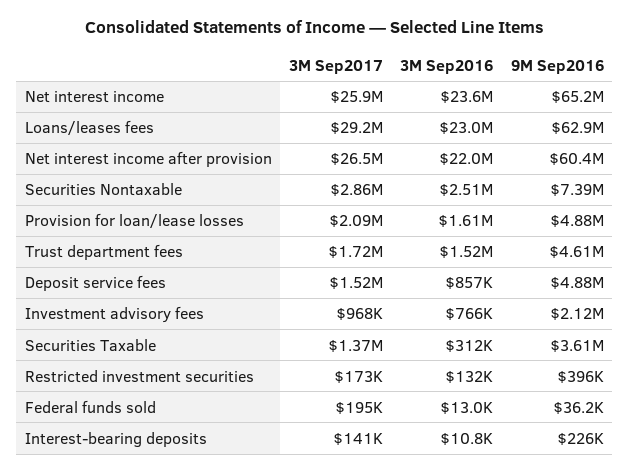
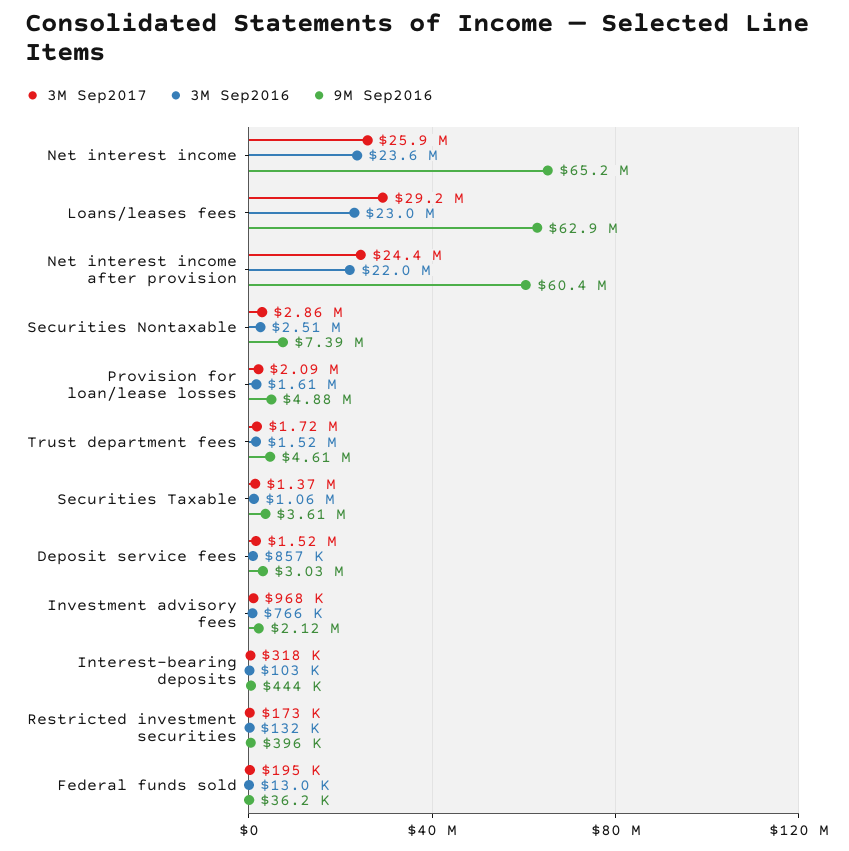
3M Sep2017, Net interest income after provision: 26500000 -> 24400000
9M Sep2016, Deposit service fees: 4880000 -> 3030000
3M Sep2016, Securities Taxable: 312000 -> 1060000
3M Sep2017, Interest-bearing deposits: 141000 -> 318000
3M Sep2016, Interest-bearing deposits: 10800 -> 103000
9M Sep2016, Interest-bearing deposits: 226000 -> 444000

